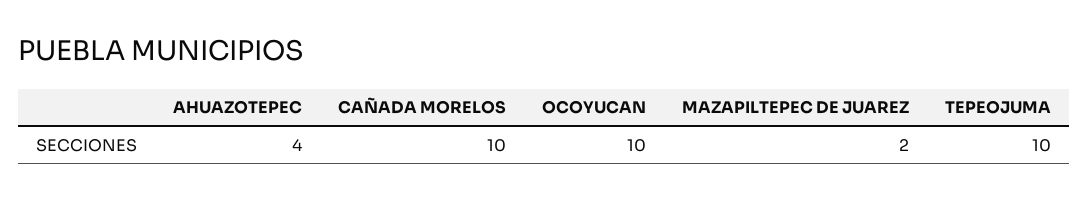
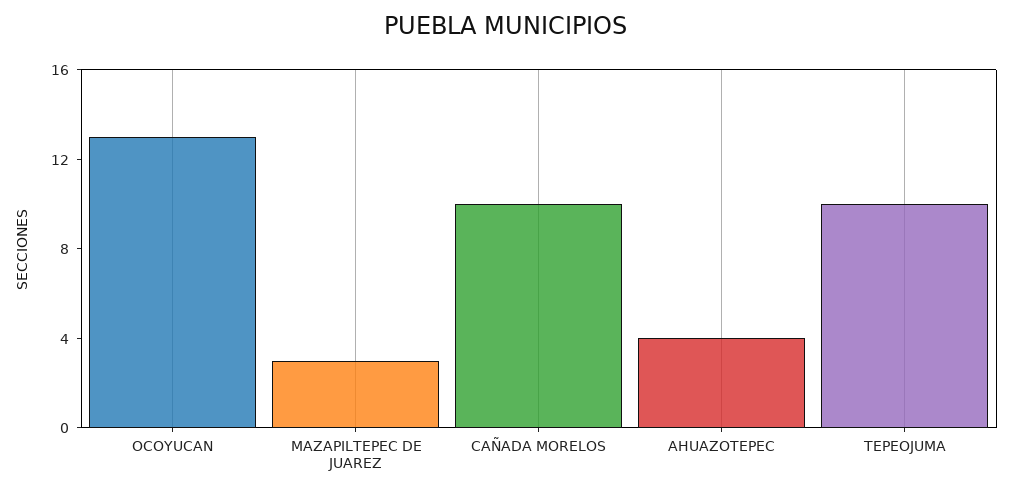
OCOYUCAN: 10 -> 13
MAZAPILTEPEC DE JUAREZ: 2 -> 3

